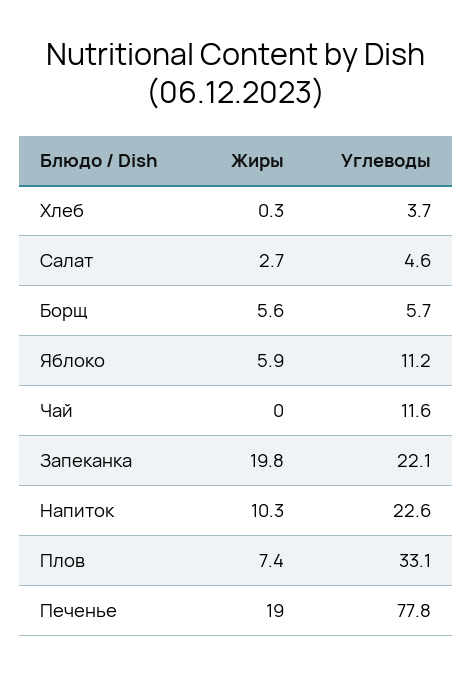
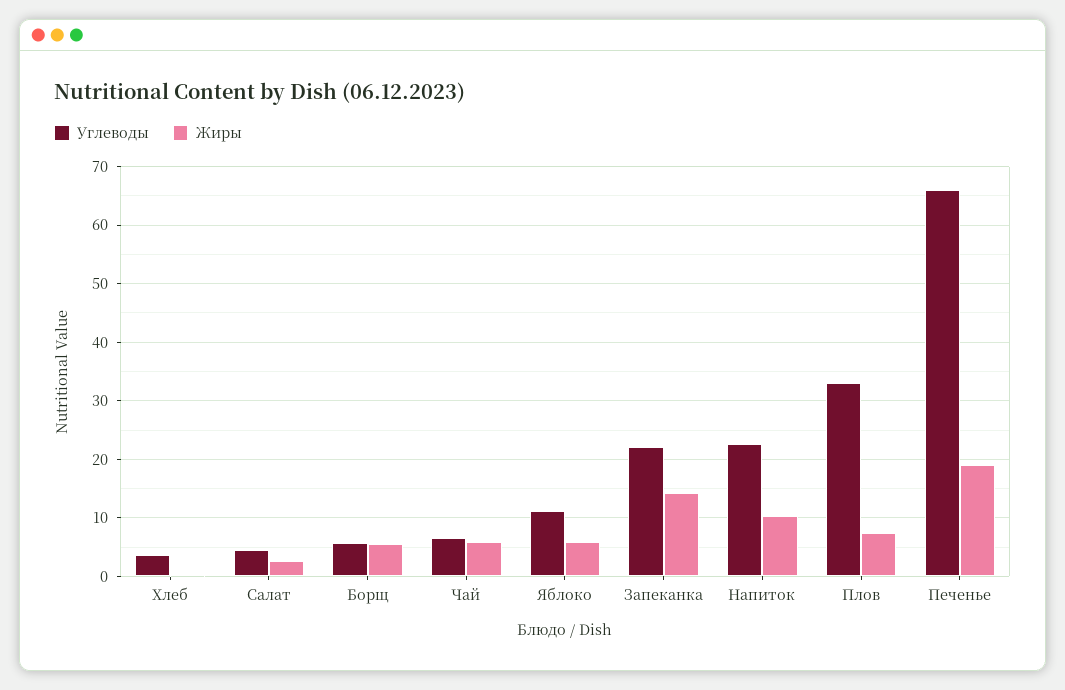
Жиры, Чай: 0 -> 6
Углеводы, Чай: 11.6 -> 6
Жиры, Запеканка: 19.8 -> 14
Углеводы, Печенье: 77.8 -> 66

